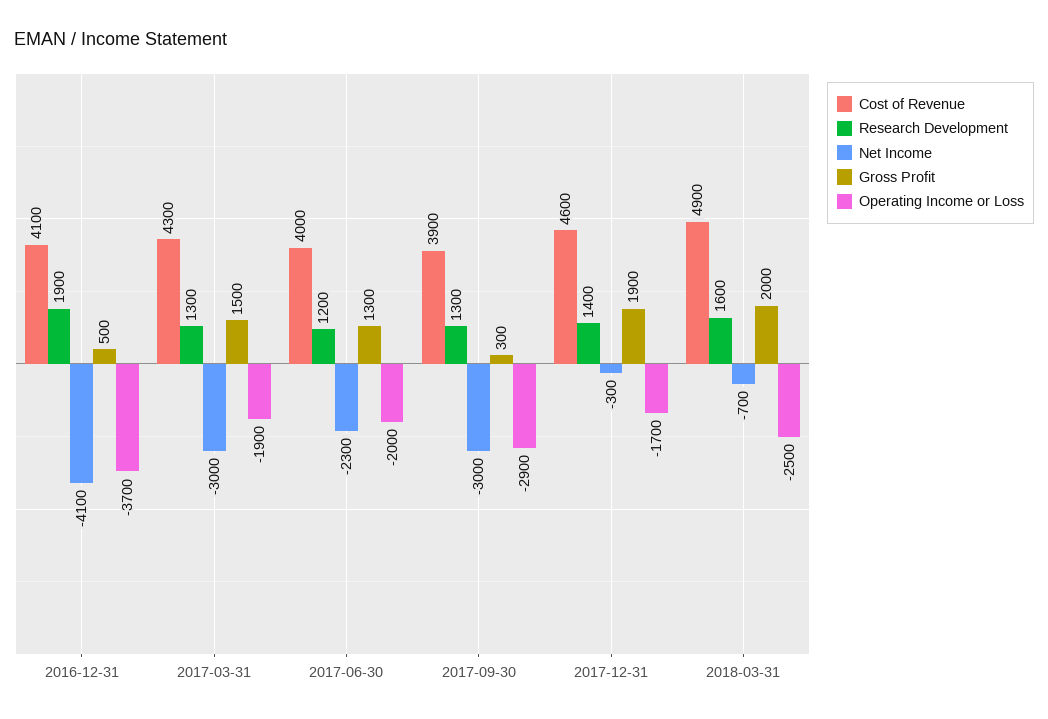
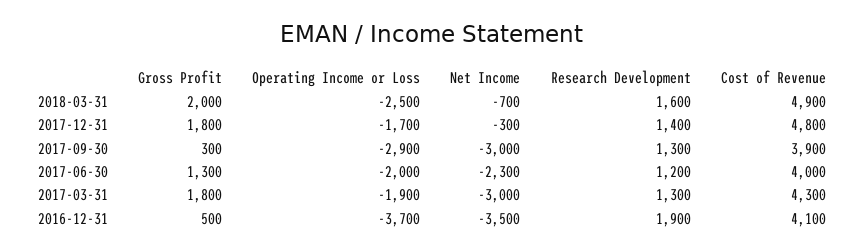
Net Income, 2016-12-31: -4100 -> -3500
Gross Profit, 2017-03-31: 1500 -> 1800
Cost of Revenue, 2017-12-31: 4600 -> 4800
Gross Profit, 2017-12-31: 1900 -> 1800

